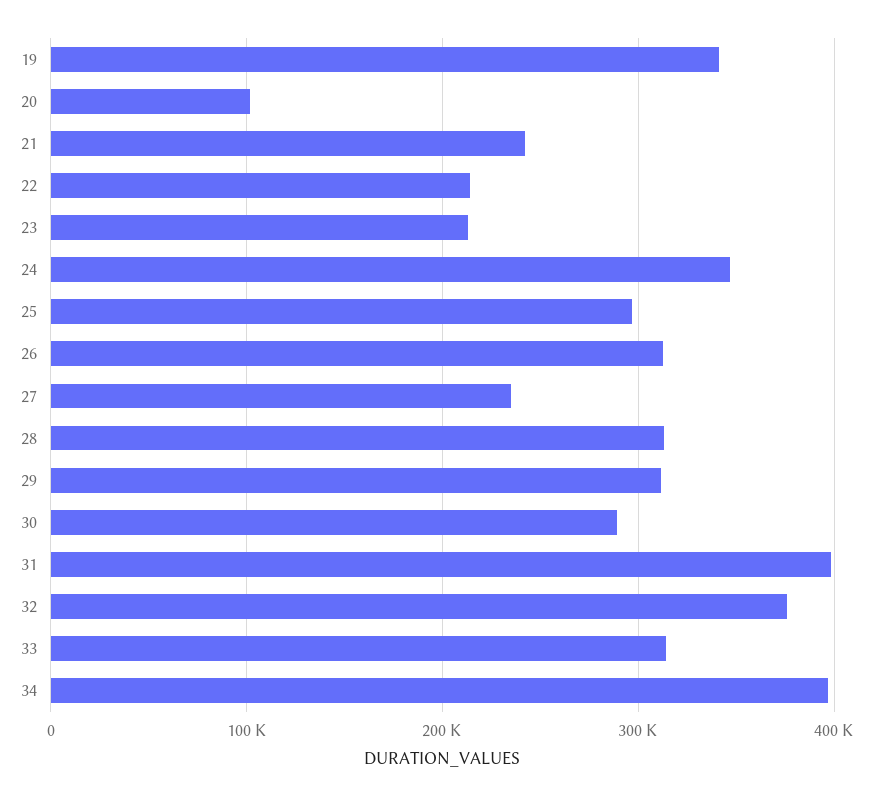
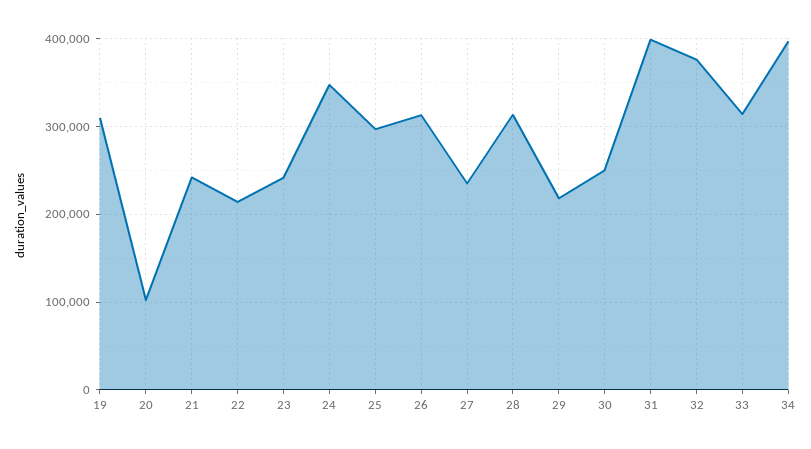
19: 340000 -> 310000
23: 210000 -> 240000
29: 310000 -> 220000
30: 290000 -> 250000

